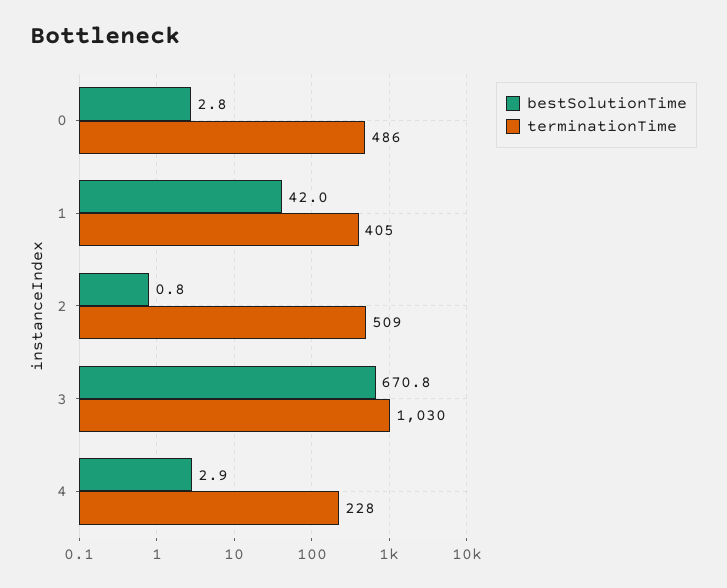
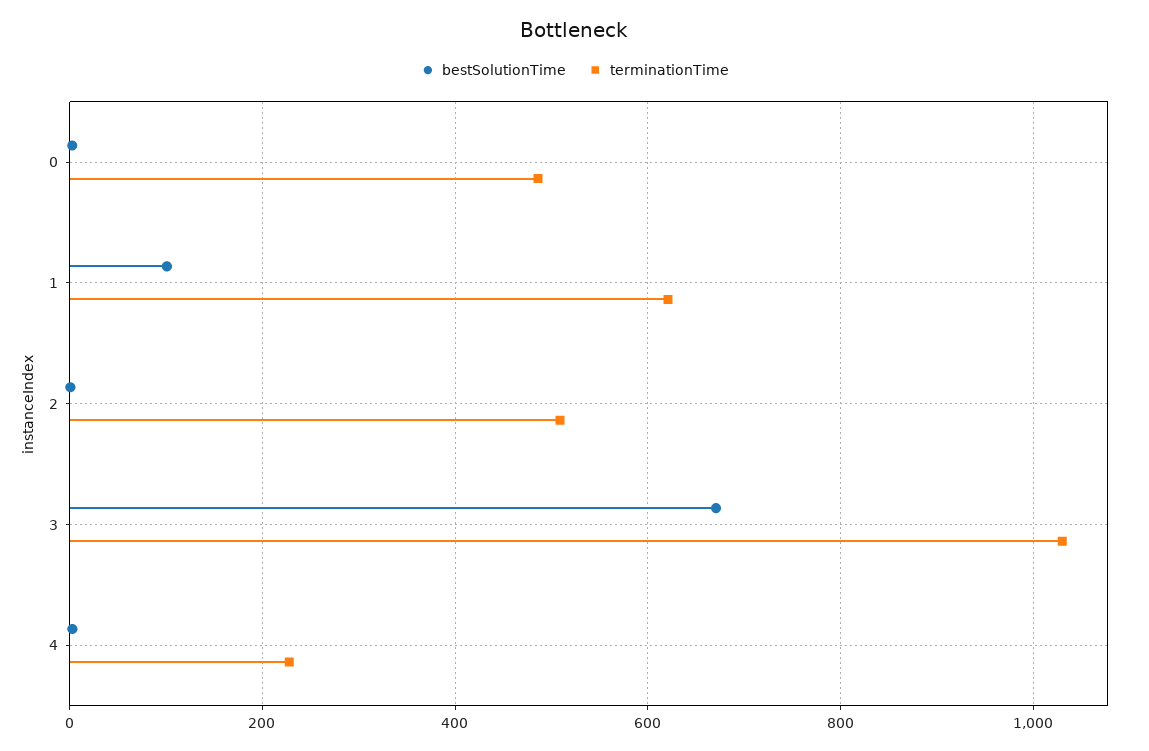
bestSolutionTime, 1: 42 -> 100
terminationTime, 1: 405 -> 620

